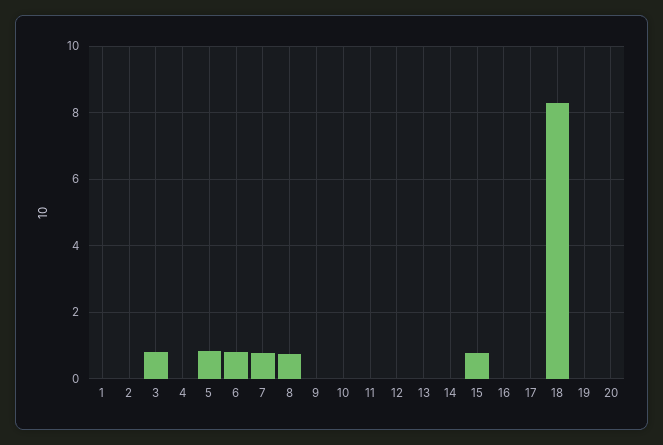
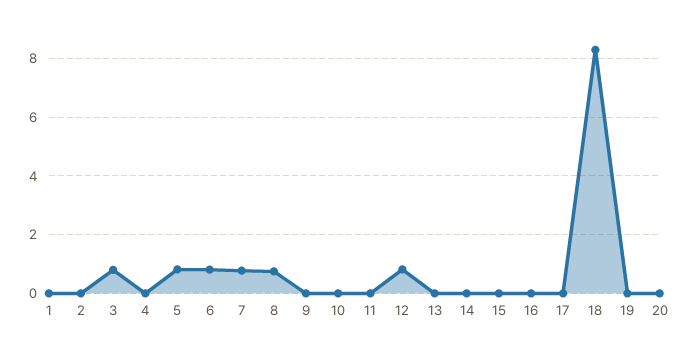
12: 0 -> 0.75
15: 0.8 -> 0

